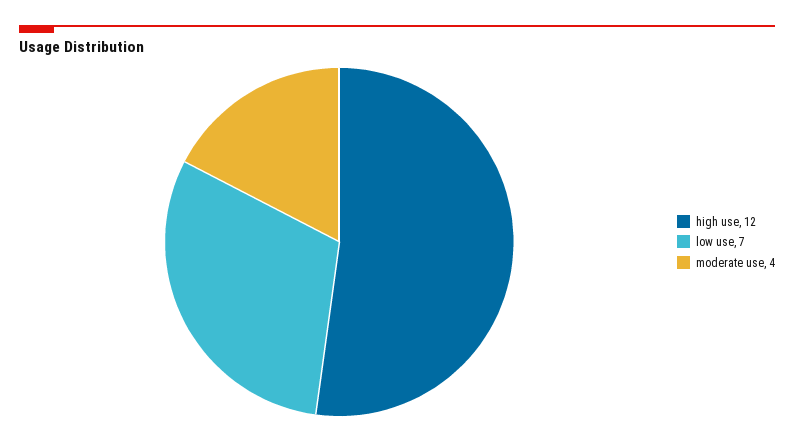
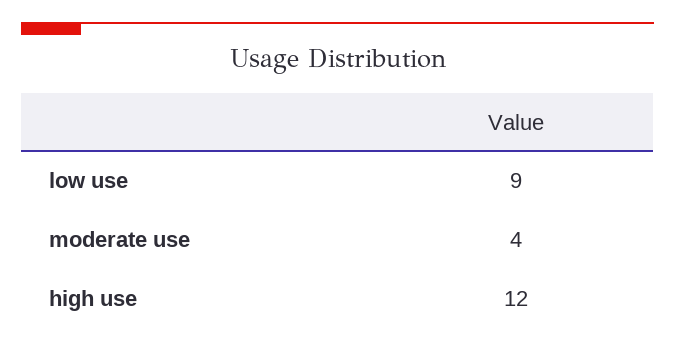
low use: 7 -> 9

